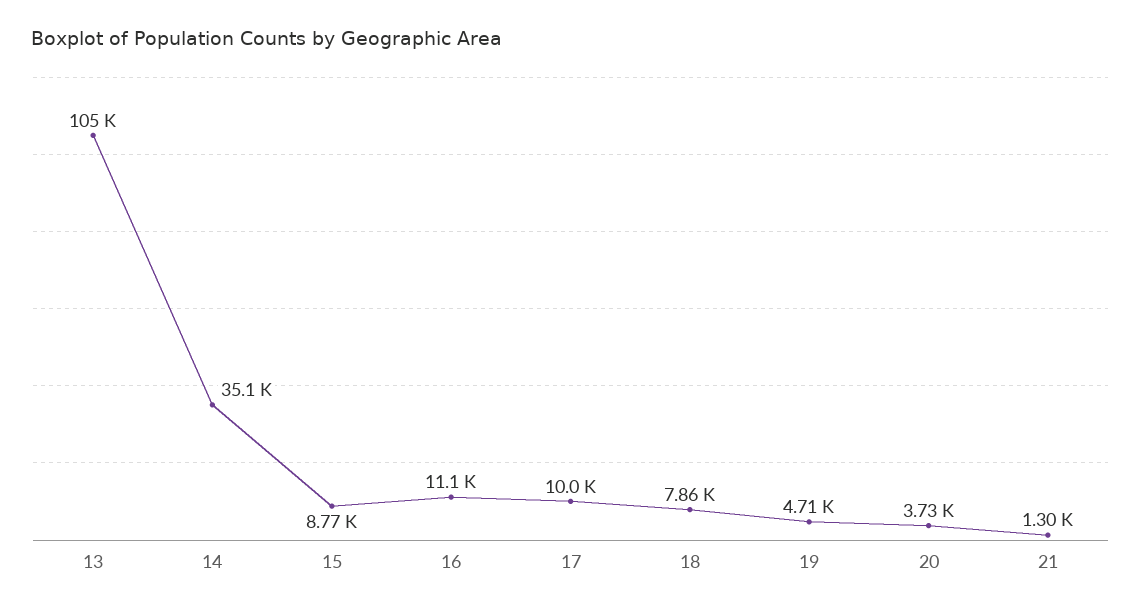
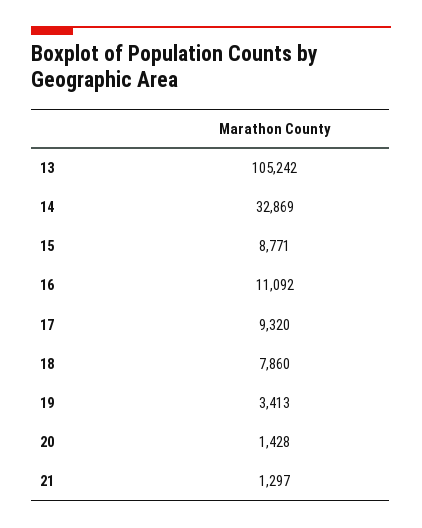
14: 35100 -> 32869
17: 10000 -> 9320
19: 4710 -> 3413
20: 3730 -> 1428

